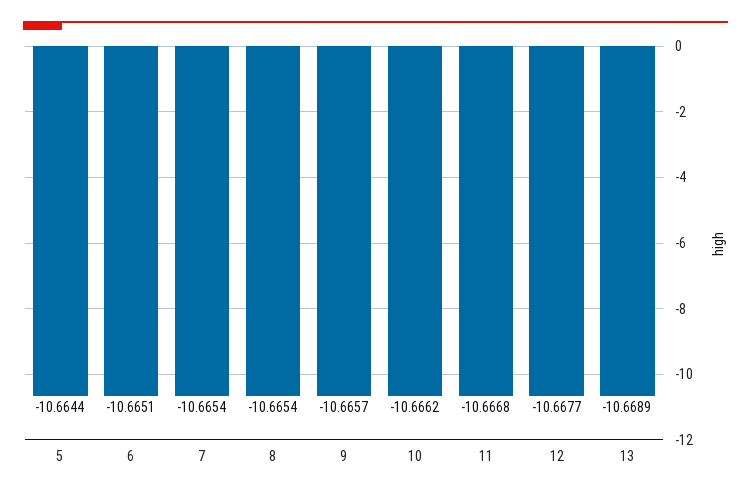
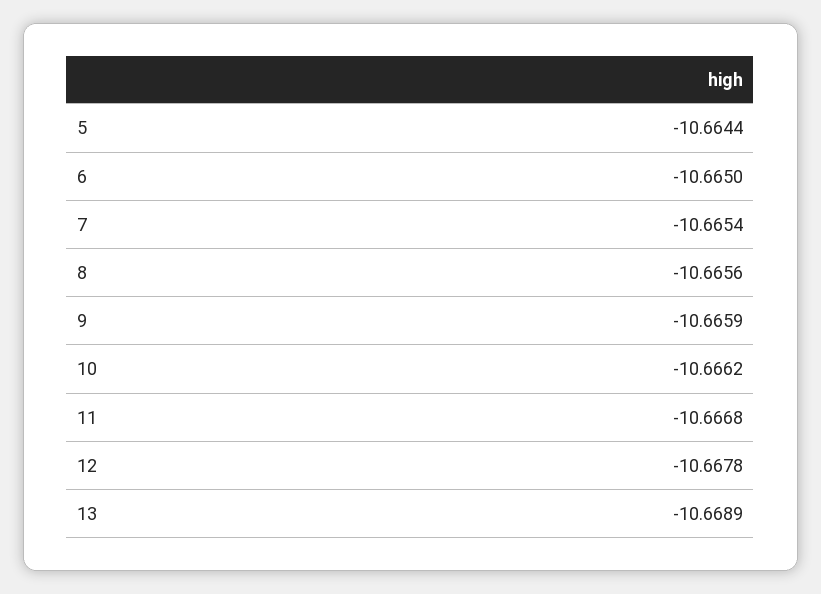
6: -10.6651 -> -10.665
8: -10.6654 -> -10.6656
9: -10.6657 -> -10.6659
12: -10.6677 -> -10.6678

